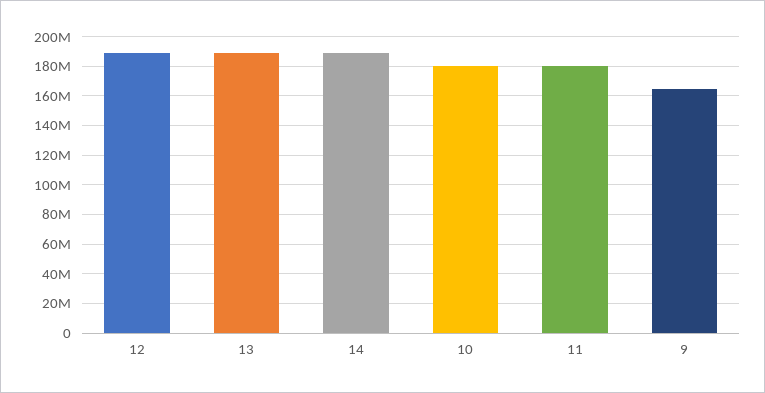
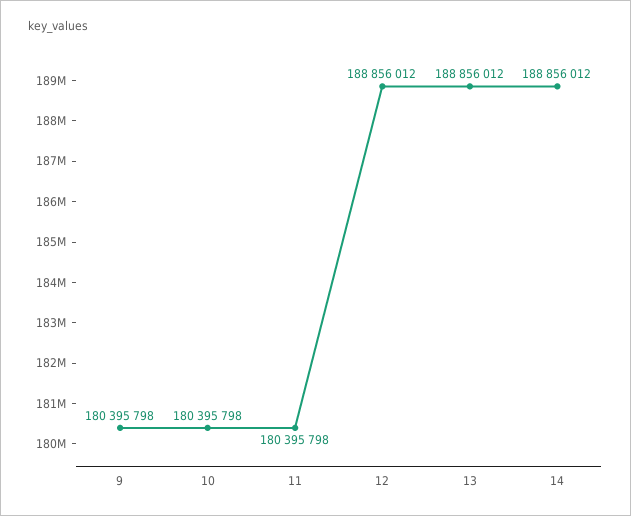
9: 165000000 -> 180395798

